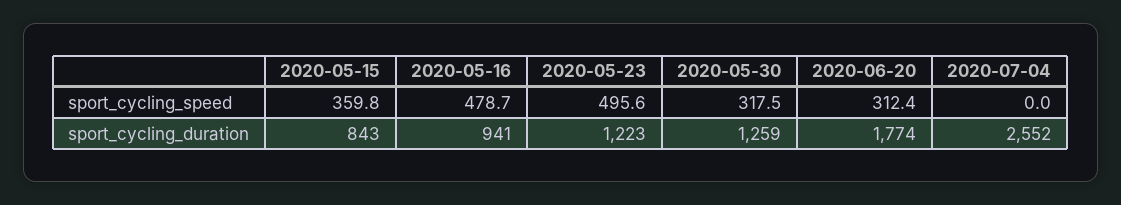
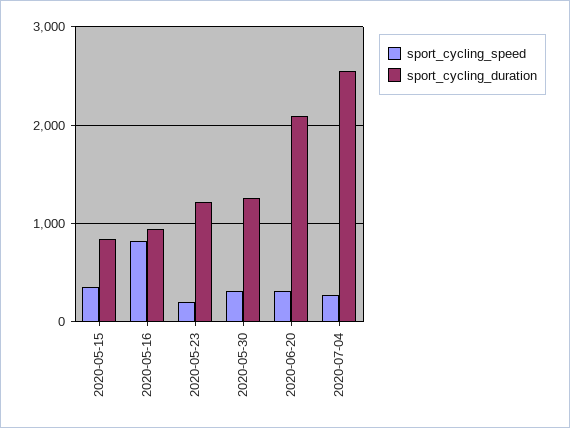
sport_cycling_speed, 2020-05-16: 478.7 -> 800
sport_cycling_speed, 2020-05-23: 495.6 -> 200
sport_cycling_speed, 2020-07-04: 0 -> 300
sport_cycling_duration, 2020-06-20: 1774 -> 2100

